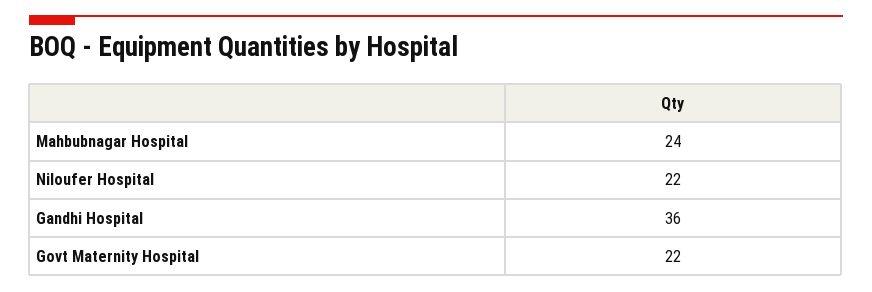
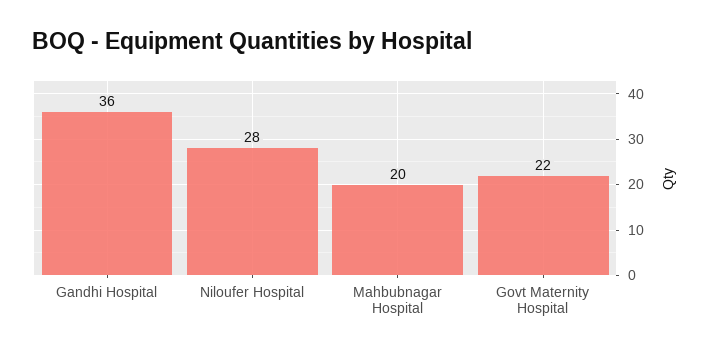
Mahbubnagar Hospital: 24 -> 20
Niloufer Hospital: 22 -> 28

